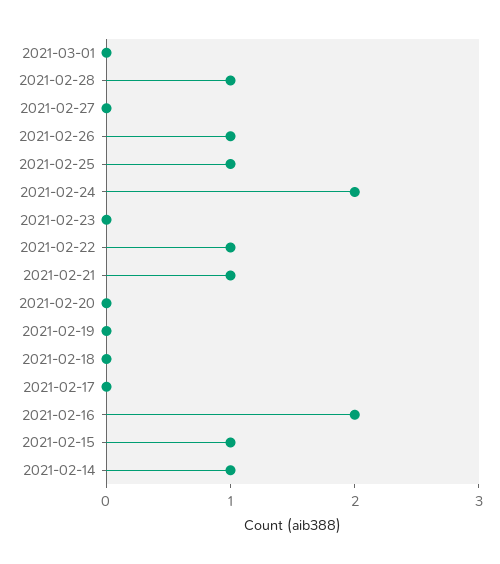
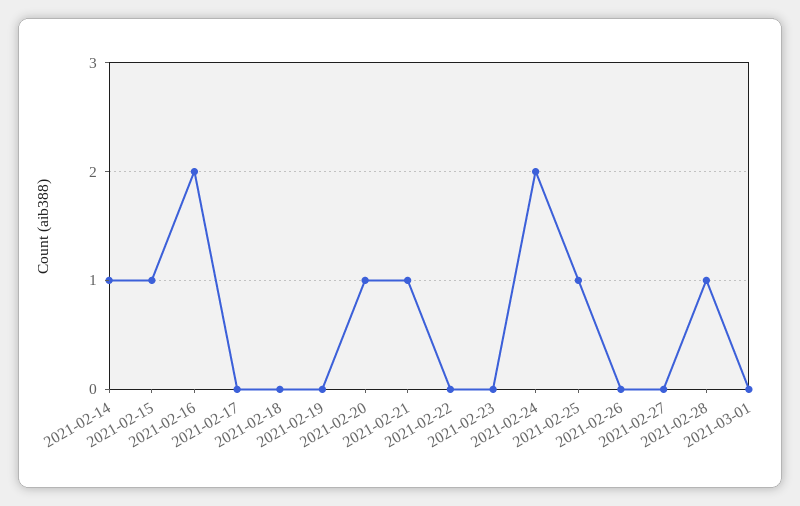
2021-02-26: 1 -> 0
2021-02-22: 1 -> 0
2021-02-20: 0 -> 1

